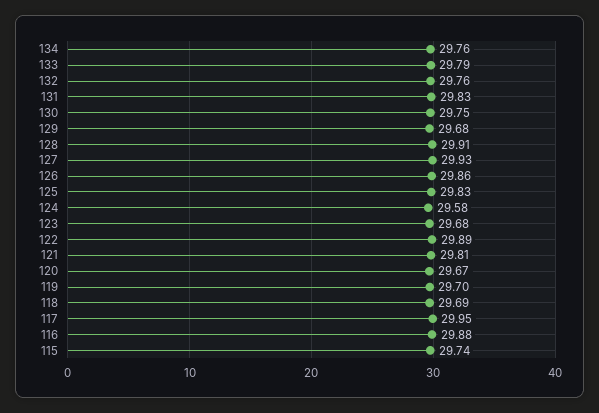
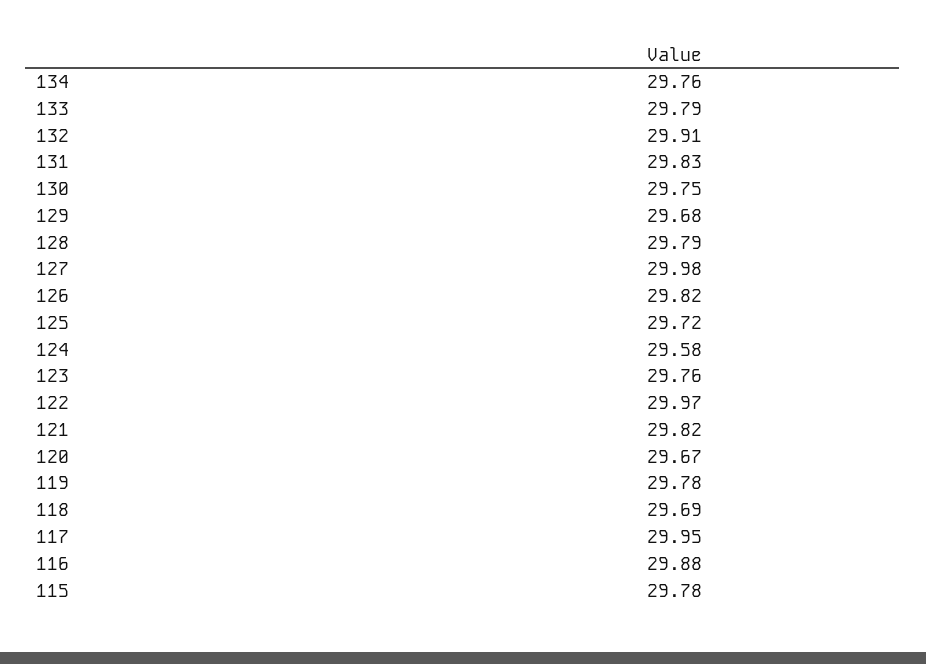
132: 29.76 -> 29.91
128: 29.91 -> 29.79
127: 29.93 -> 29.98
126: 29.86 -> 29.82
125: 29.83 -> 29.72
123: 29.68 -> 29.76
122: 29.89 -> 29.97
121: 29.81 -> 29.82
119: 29.7 -> 29.78
115: 29.74 -> 29.78

